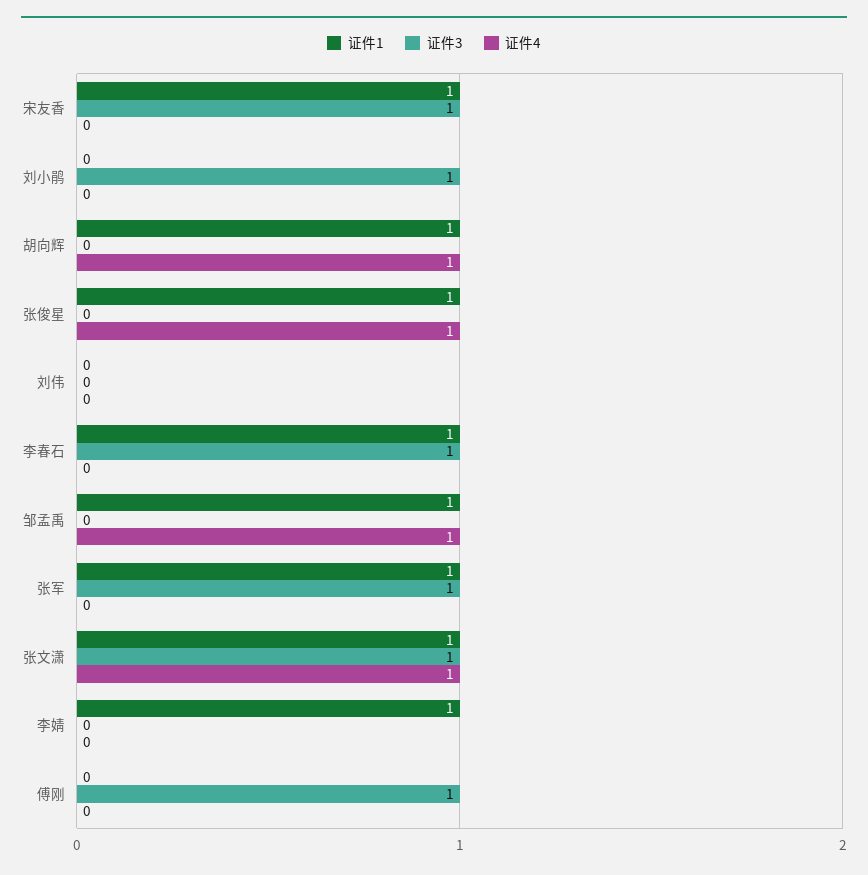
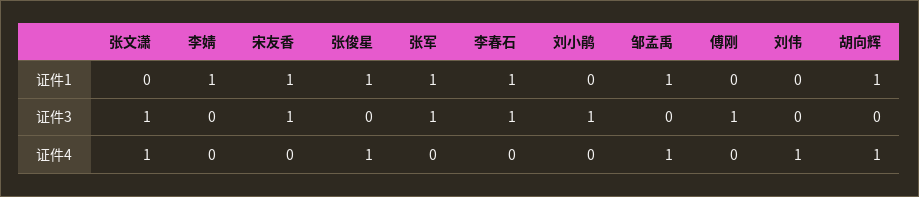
证件4, 刘伟: 0 -> 1
证件1, 张文潇: 1 -> 0

